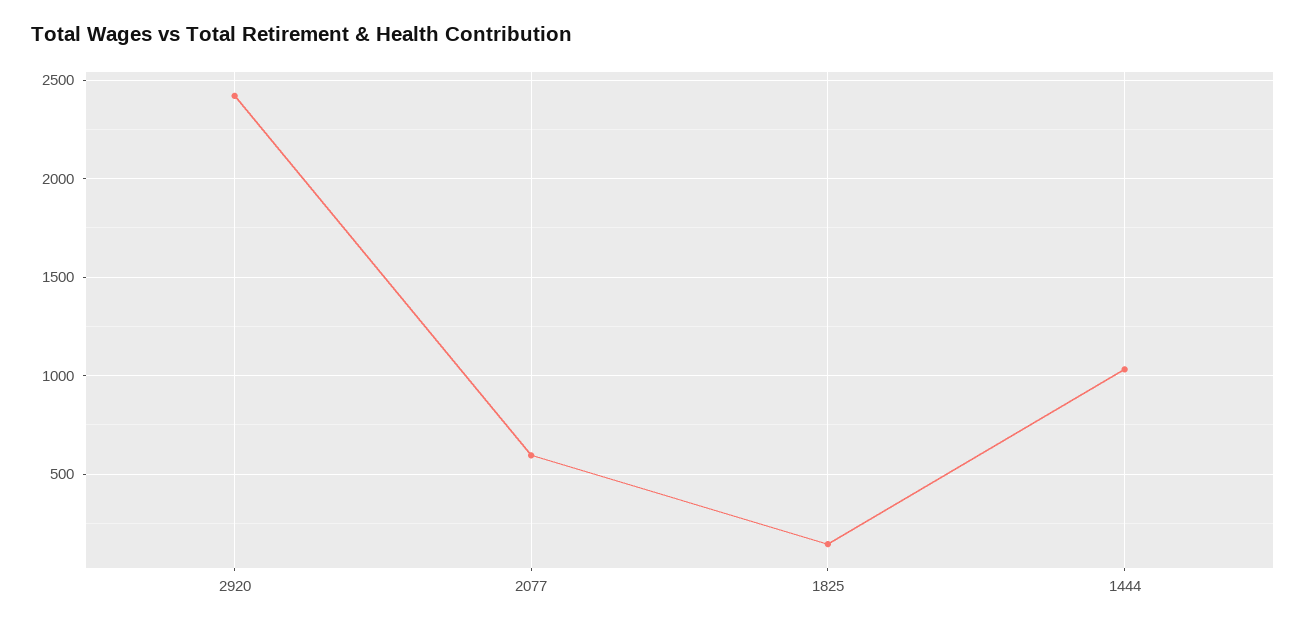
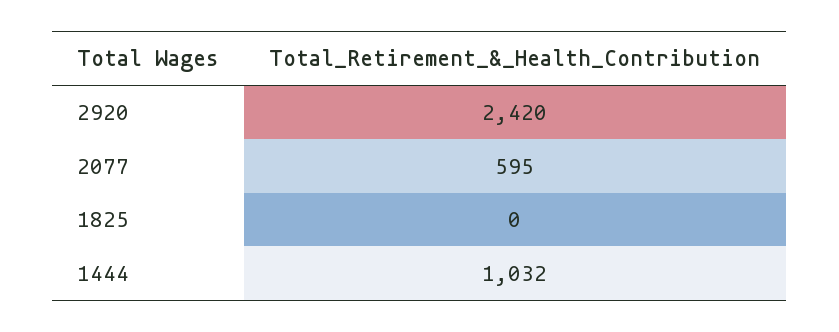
1825: 150 -> 0

